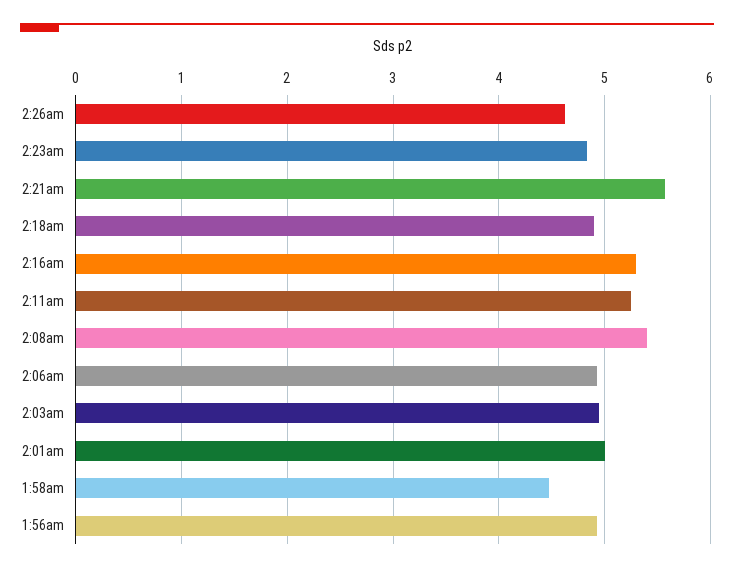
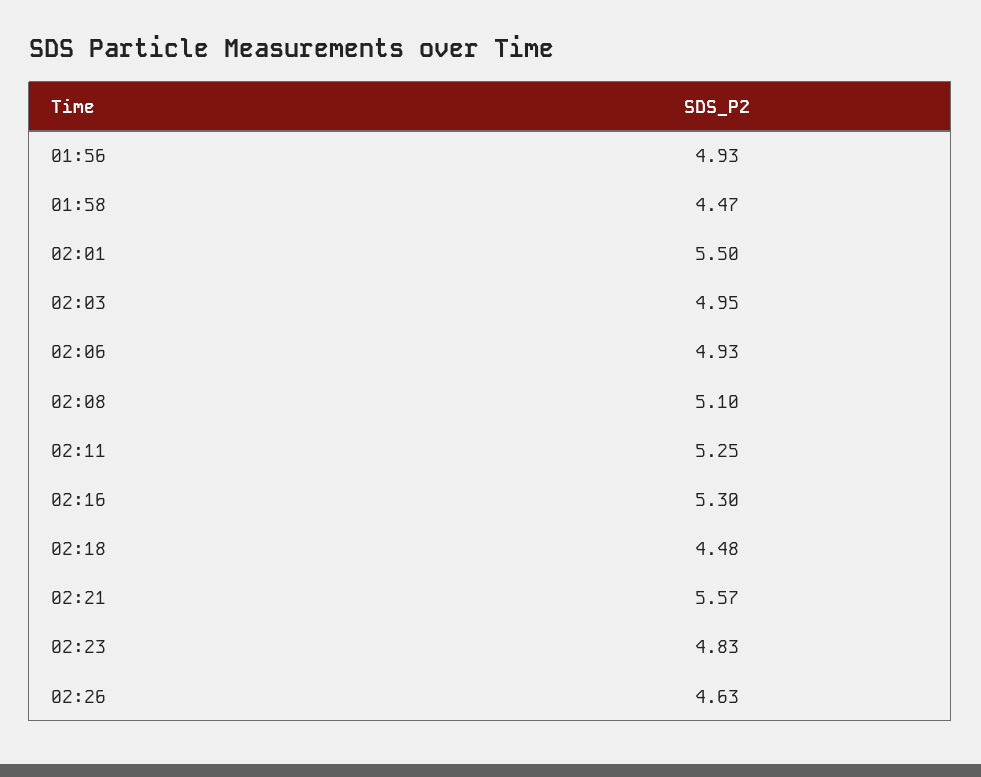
2:18am: 4.9 -> 4.48
2:08am: 5.4 -> 5.1
2:01am: 5 -> 5.5

